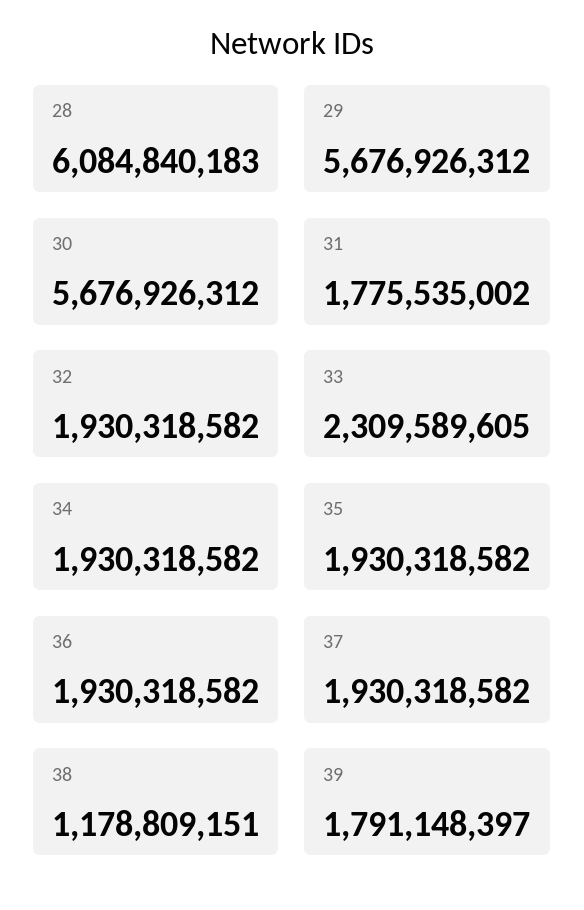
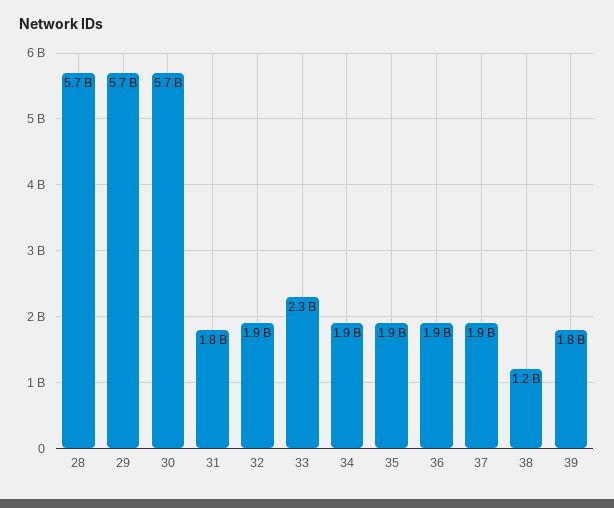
28: 6084840183 -> 5700000000

